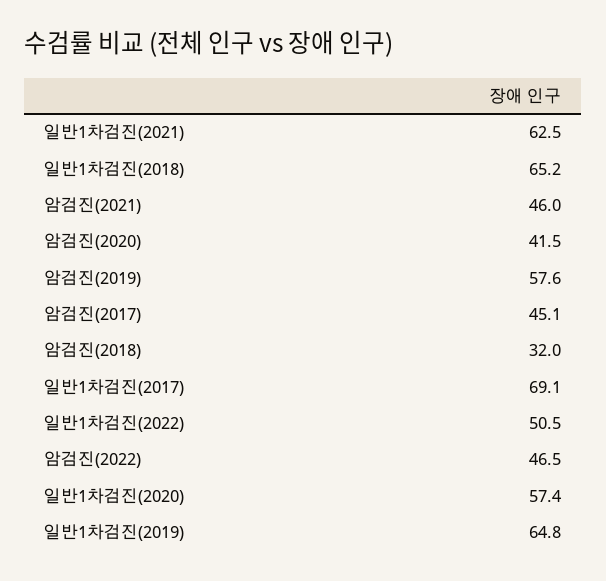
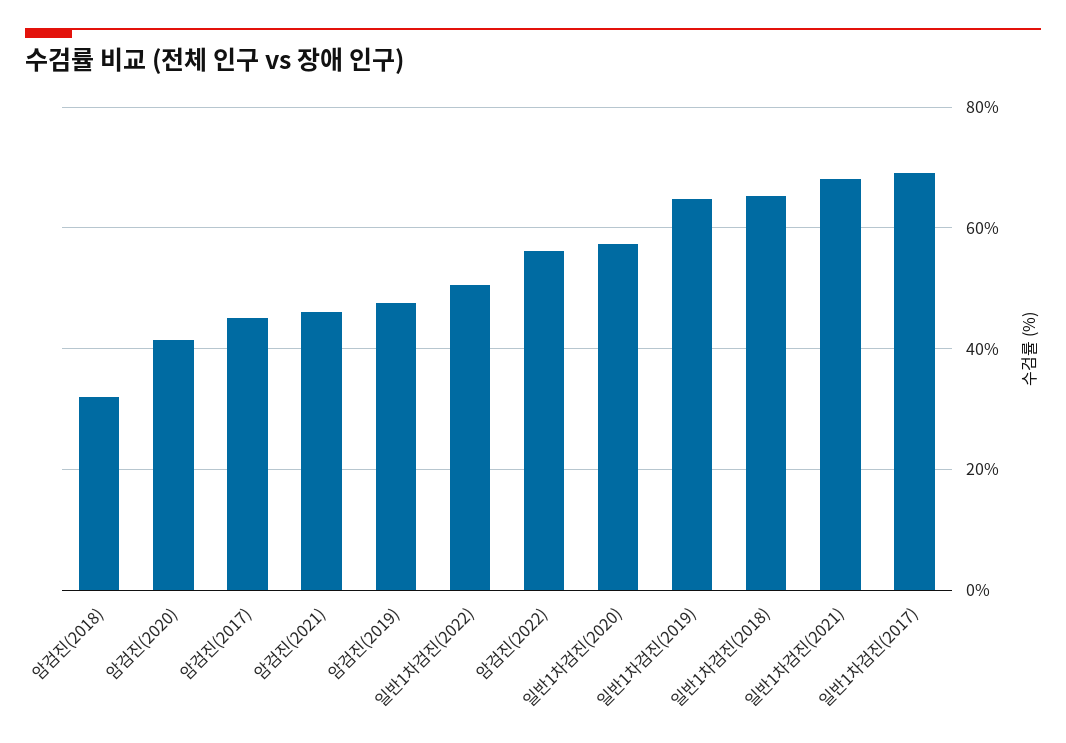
일반1차검진(2021): 62.5 -> 68
암검진(2019): 57.6 -> 48
암검진(2022): 46.5 -> 56

